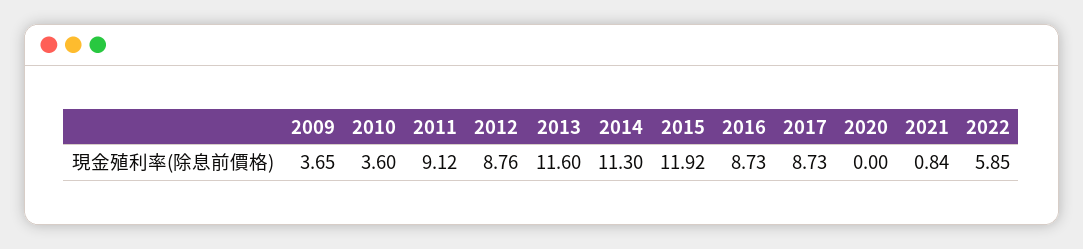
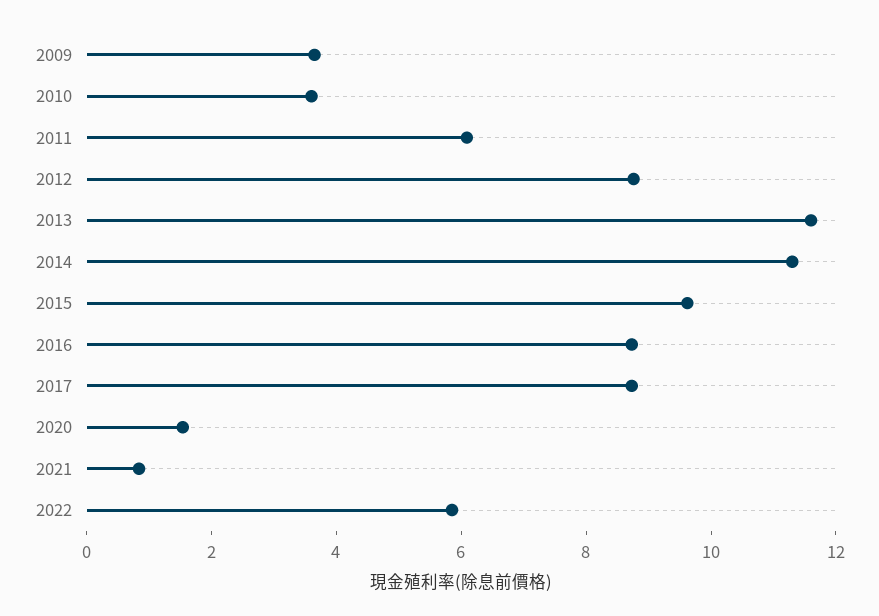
2011: 9.12 -> 6
2015: 11.92 -> 9.5
2020: 0 -> 1.5

